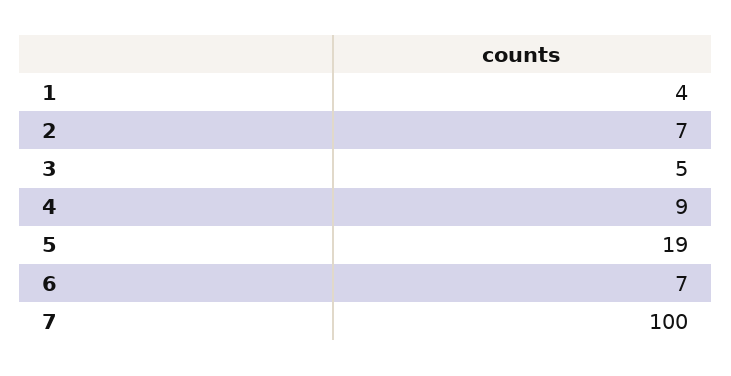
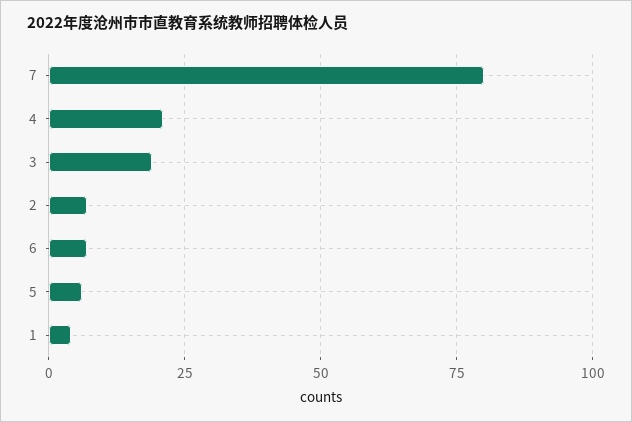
3: 5 -> 20
4: 9 -> 20
5: 19 -> 5
7: 100 -> 80

